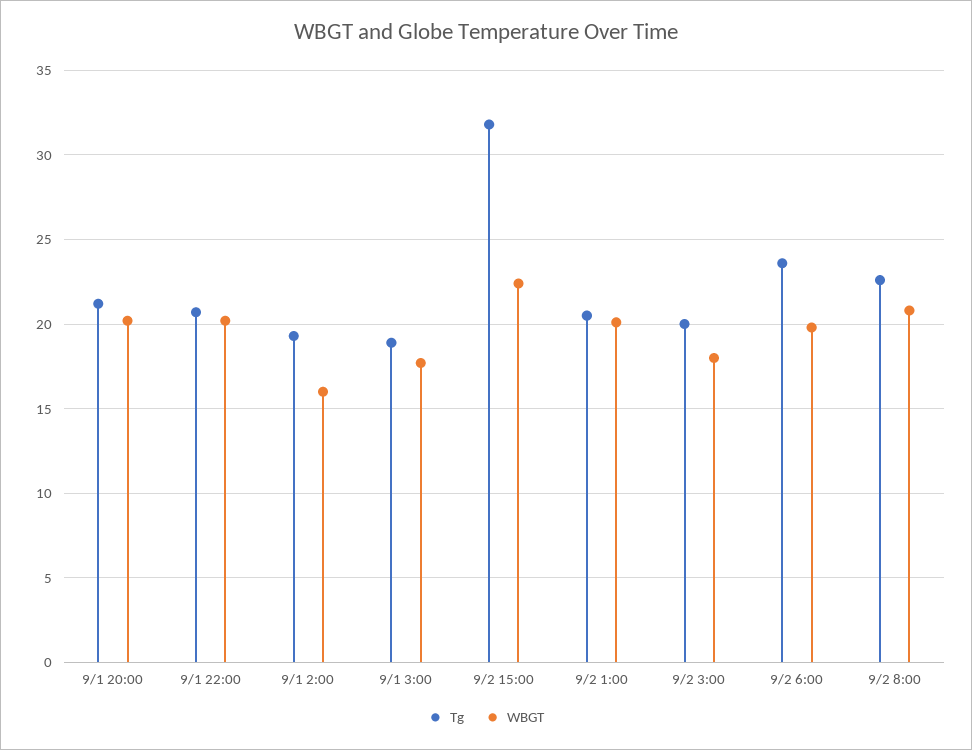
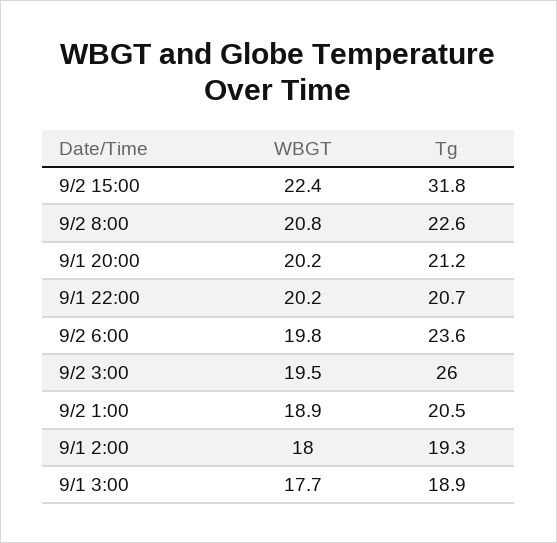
WBGT, 9/1 2:00: 16 -> 18
WBGT, 9/2 1:00: 20 -> 18.9
Tg, 9/2 3:00: 20 -> 26
WBGT, 9/2 3:00: 18 -> 19.5

